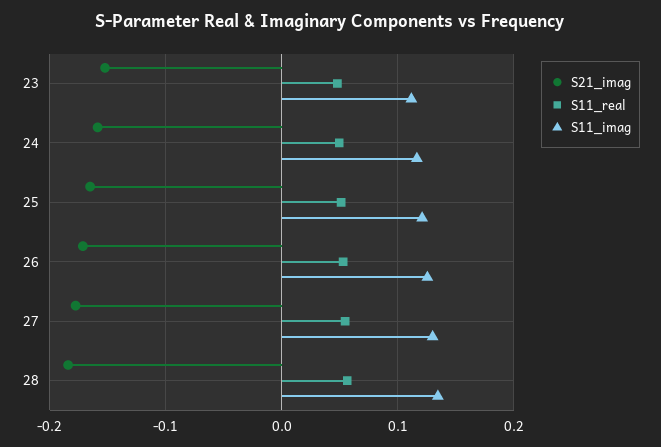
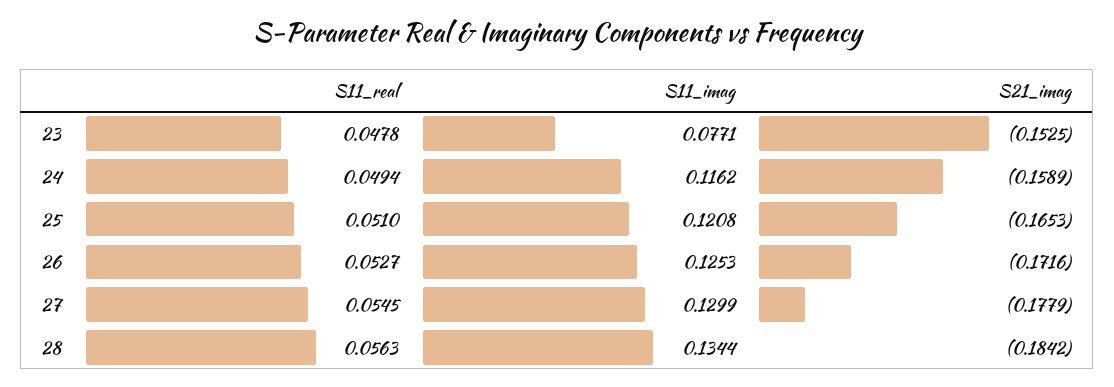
S11_imag, 23: 0.11 -> 0.0771

